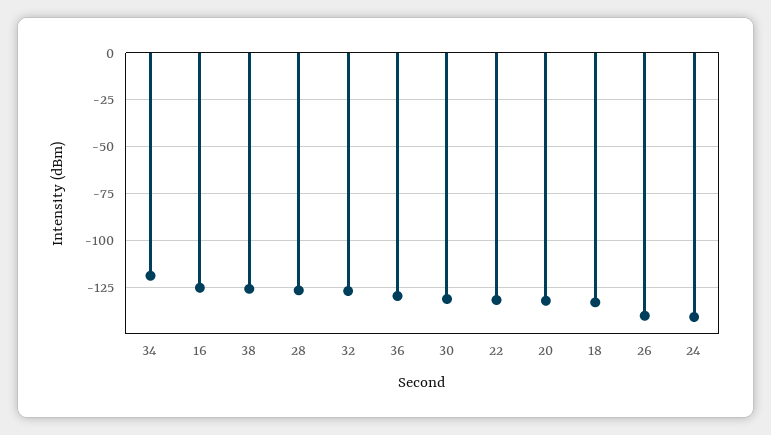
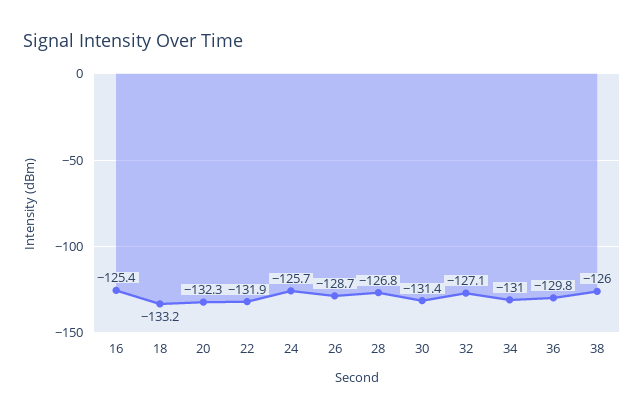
34: -120 -> -131
26: -140 -> -128.7
24: -140 -> -125.7

